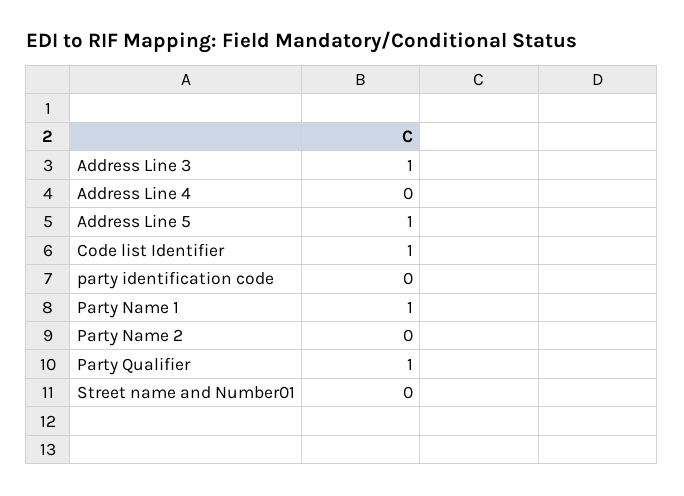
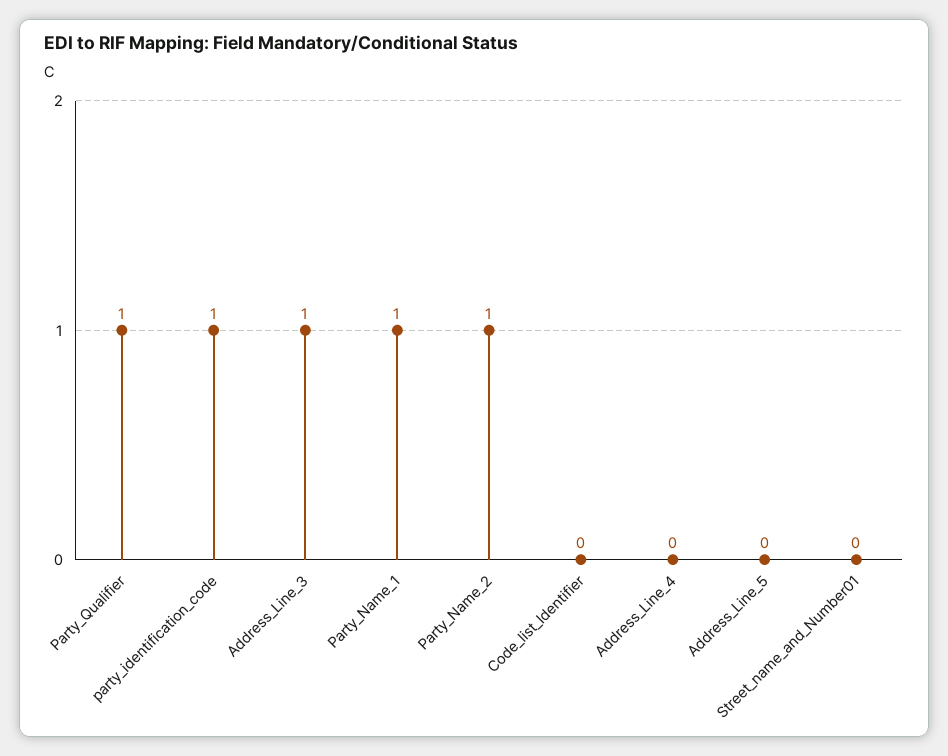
Address Line 5: 1 -> 0
Code list Identifier: 1 -> 0
party identification code: 0 -> 1
Party Name 2: 0 -> 1

